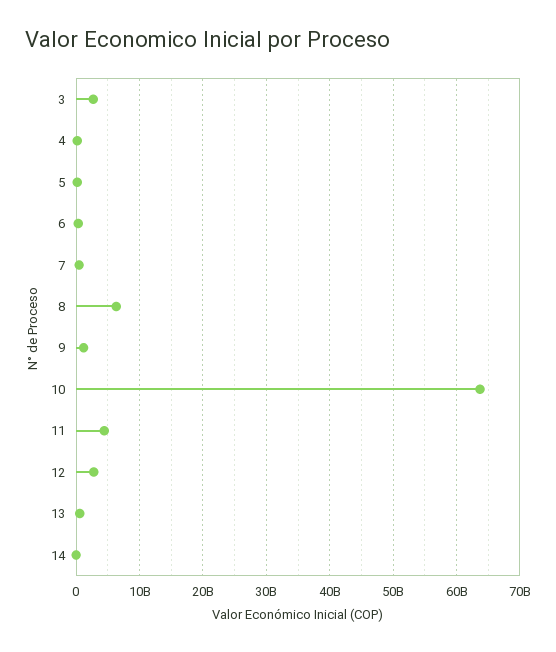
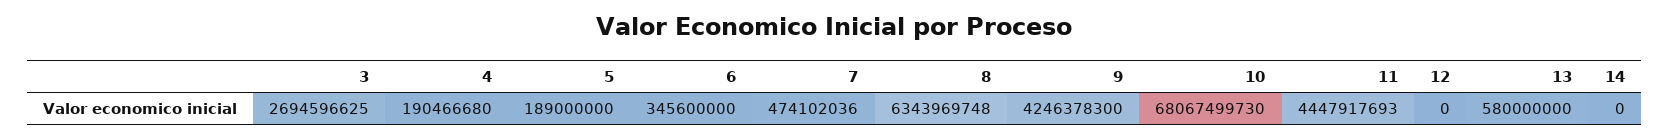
9: 1000000000 -> 4246378300
10: 64000000000 -> 68067499730
12: 3000000000 -> 0

